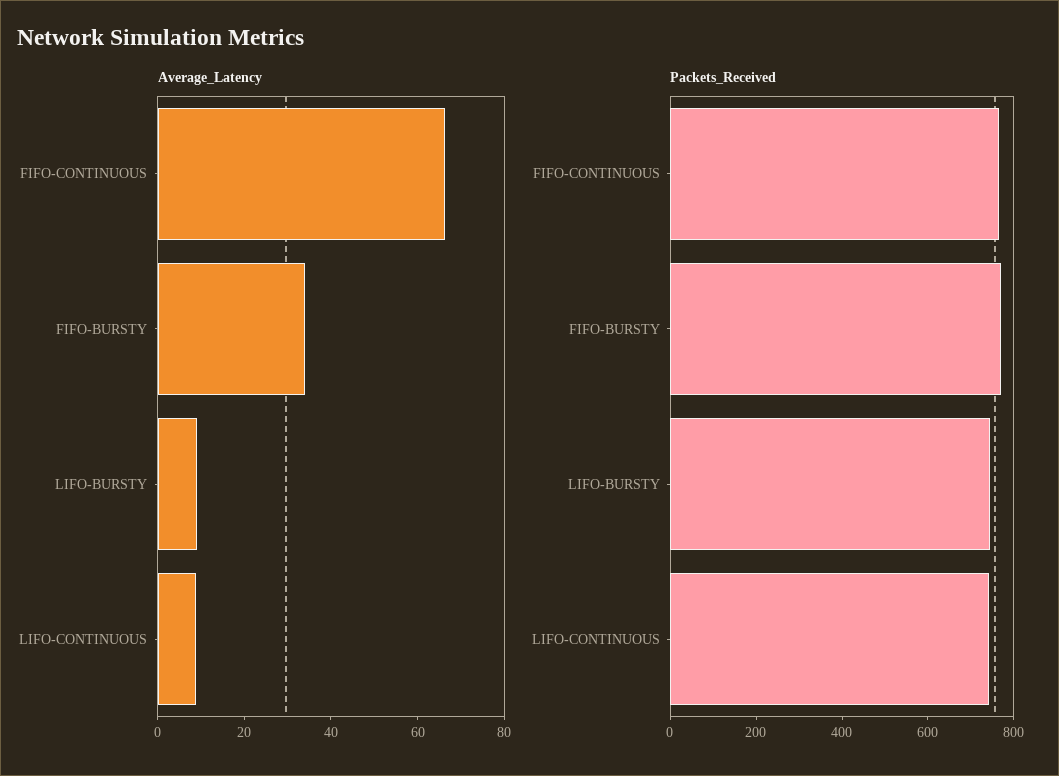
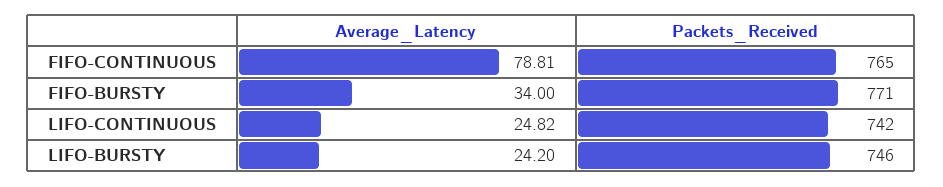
Average_Latency, FIFO-CONTINUOUS: 65 -> 78.81
Average_Latency, LIFO-BURSTY: 10 -> 24.2
Average_Latency, LIFO-CONTINUOUS: 10 -> 24.82

